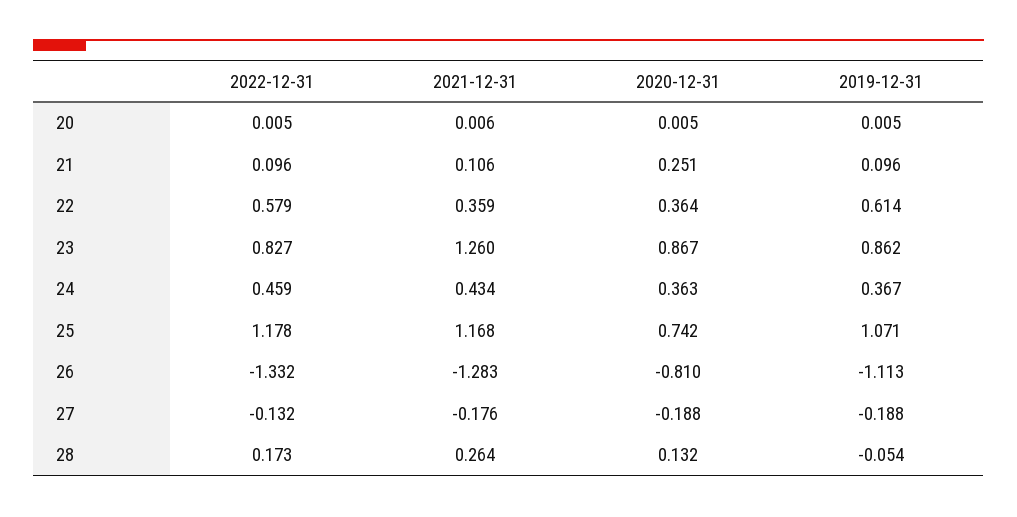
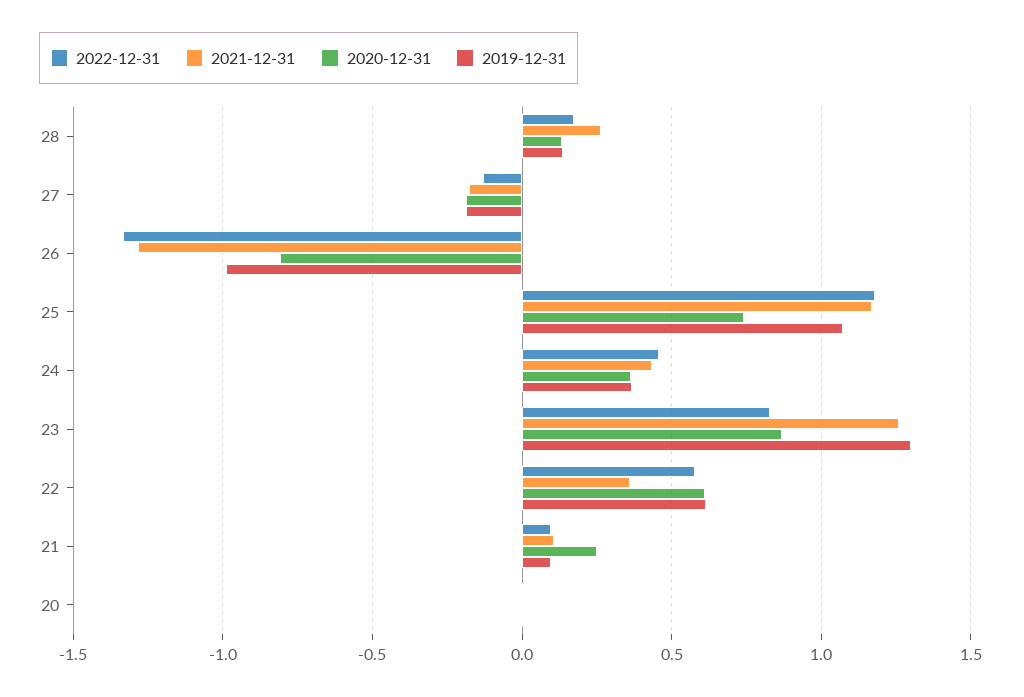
2020-12-31, 22: 0.364 -> 0.6
2019-12-31, 23: 0.862 -> 1.3
2019-12-31, 26: -1.113 -> -1
2019-12-31, 28: -0.054 -> 0.15

